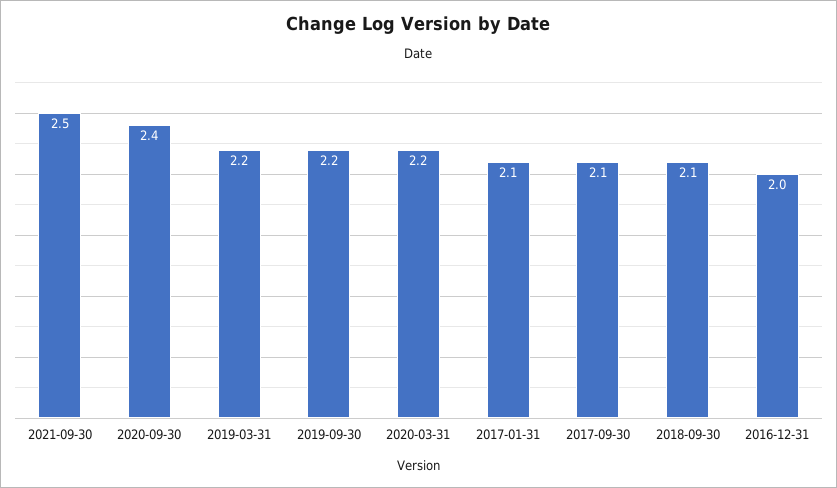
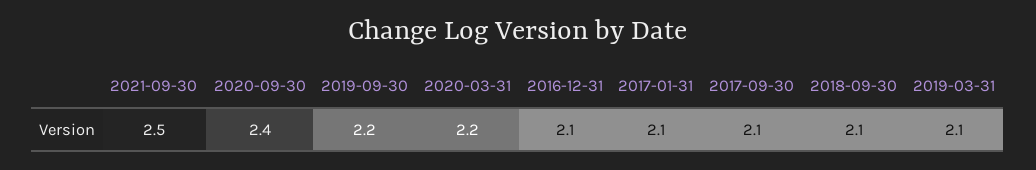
2019-03-31: 2.2 -> 2.1
2016-12-31: 2 -> 2.1

